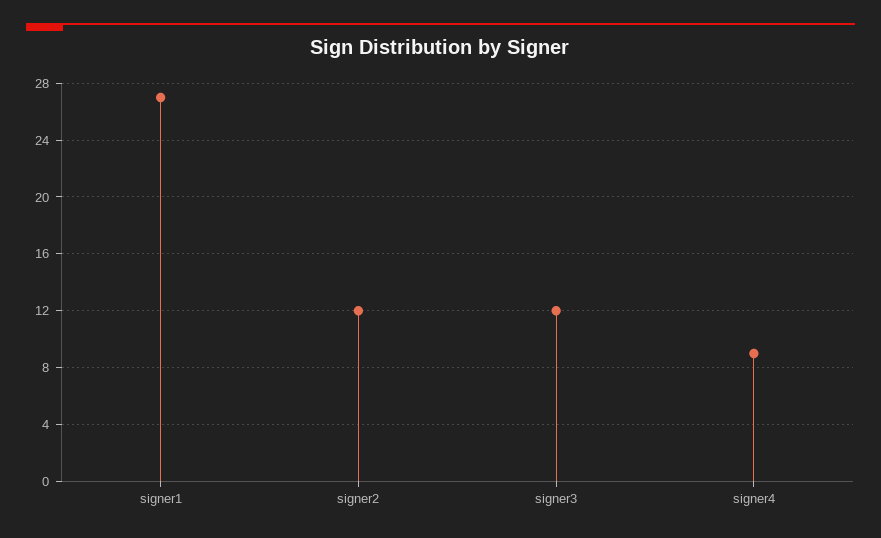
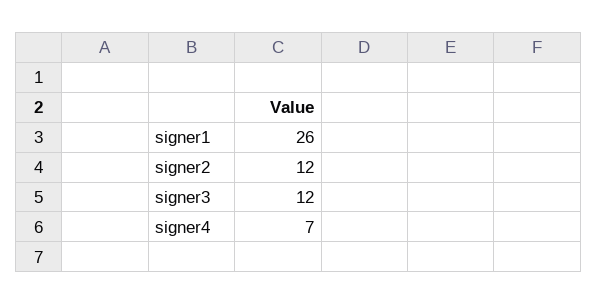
signer1: 27 -> 26
signer4: 9 -> 7

